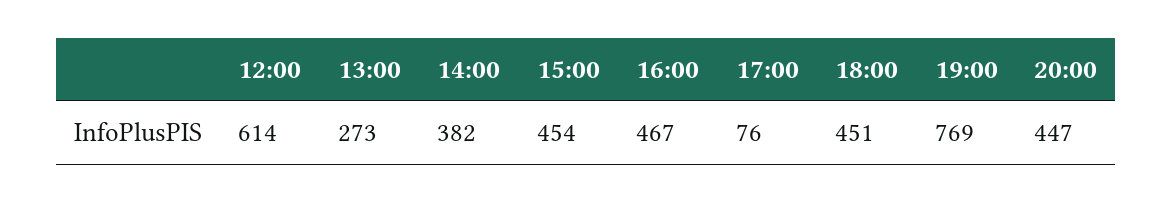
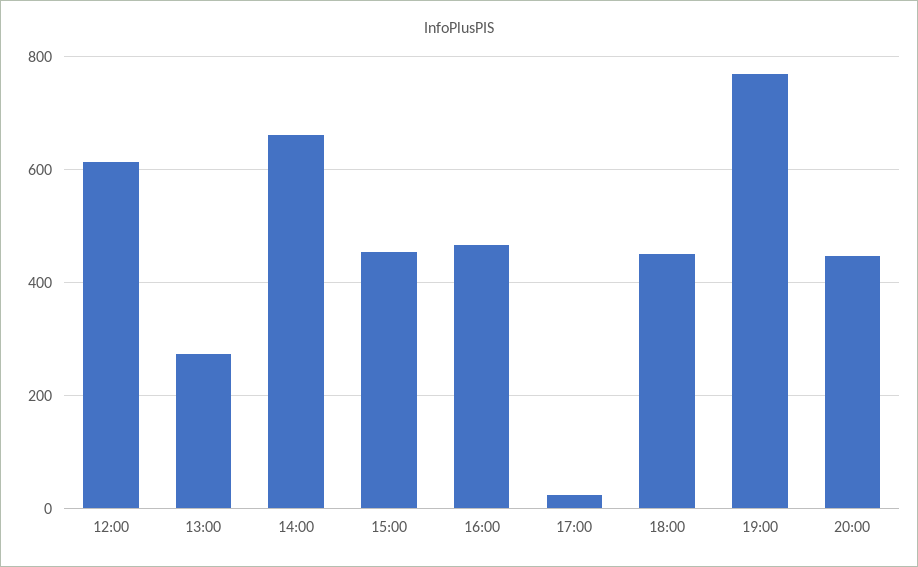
14:00: 382 -> 660
17:00: 76 -> 20

